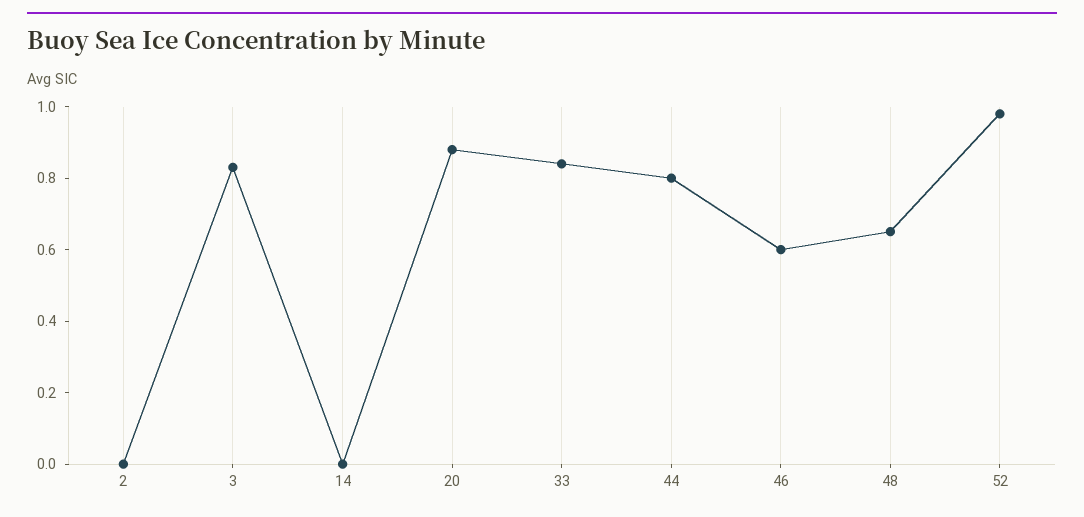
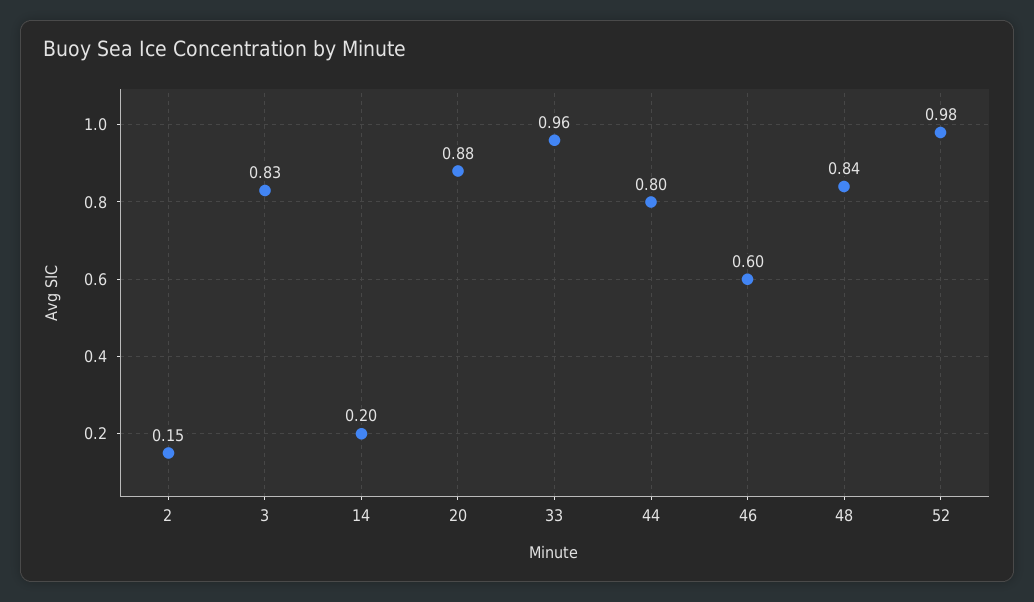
2: 0 -> 0.15
14: 0 -> 0.2
33: 0.85 -> 0.96
48: 0.65 -> 0.84

